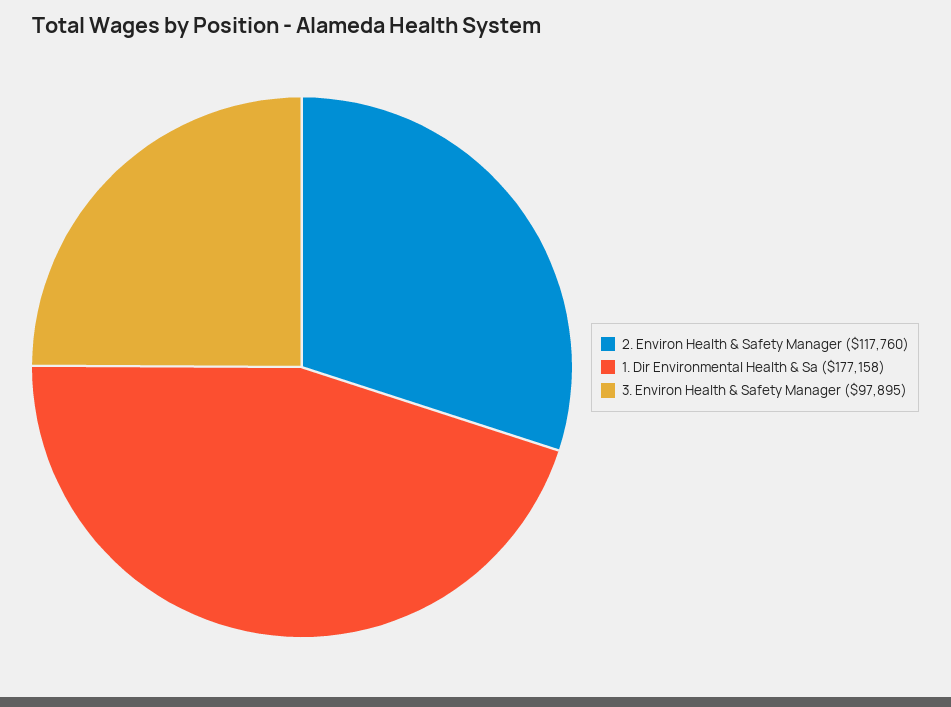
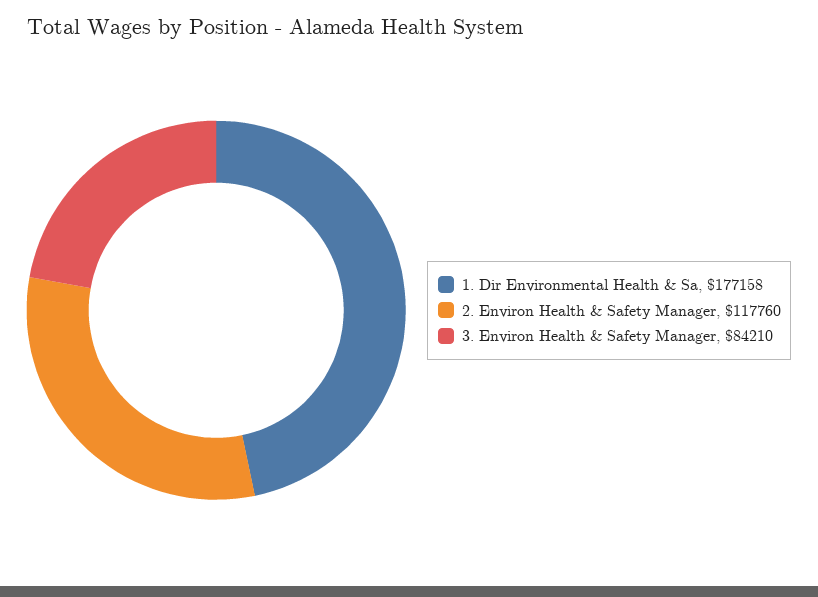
3. Environ Health & Safety Manager: 97895 -> 84210

